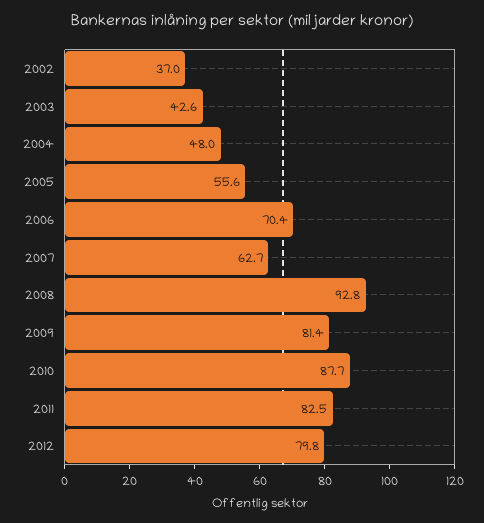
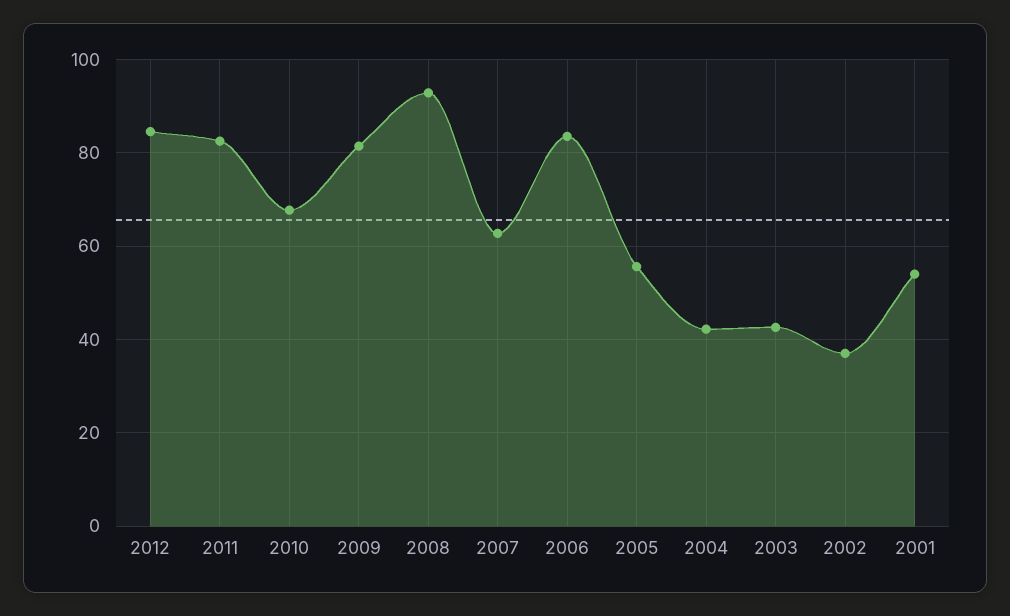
2004: 48 -> 42
2006: 70.4 -> 84
2010: 87.7 -> 68
2012: 79.8 -> 84
2001: none -> 54

